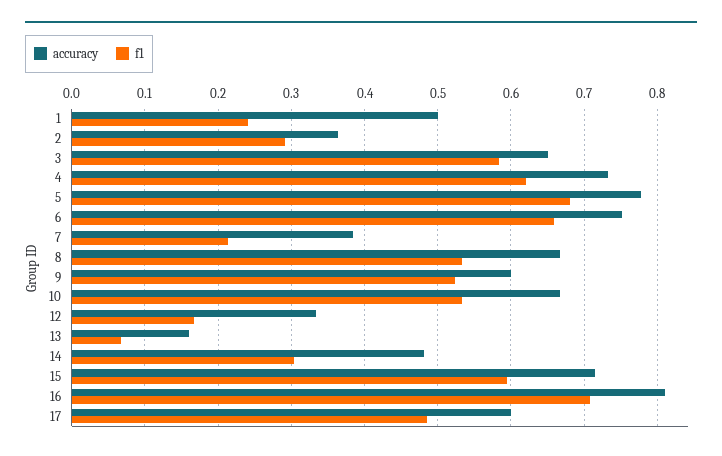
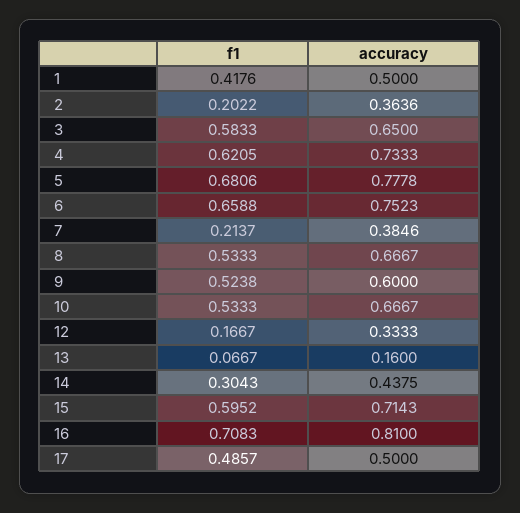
f1, 1: 0.24 -> 0.4176
f1, 2: 0.29 -> 0.2022
accuracy, 14: 0.48 -> 0.4375
accuracy, 17: 0.6 -> 0.5

